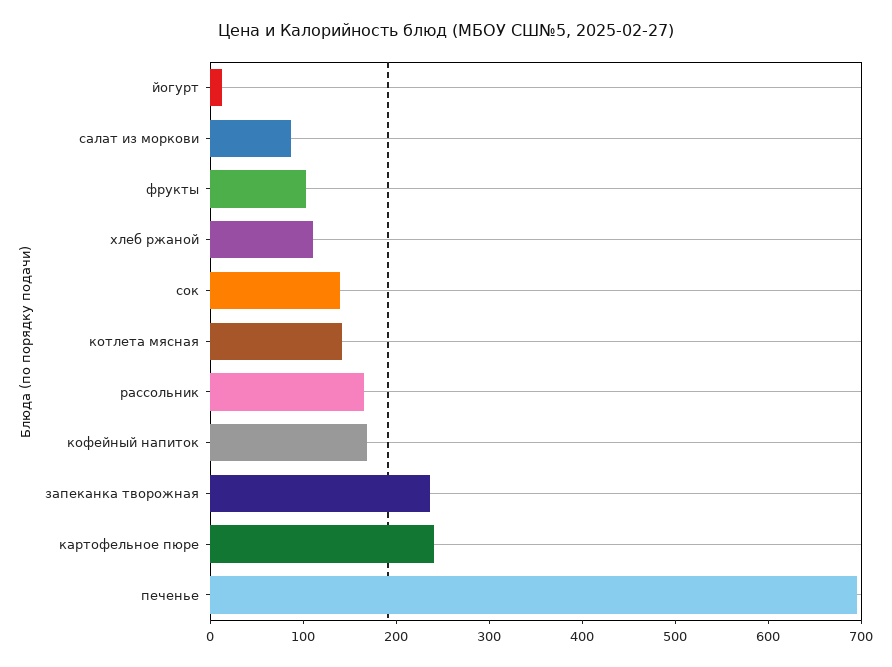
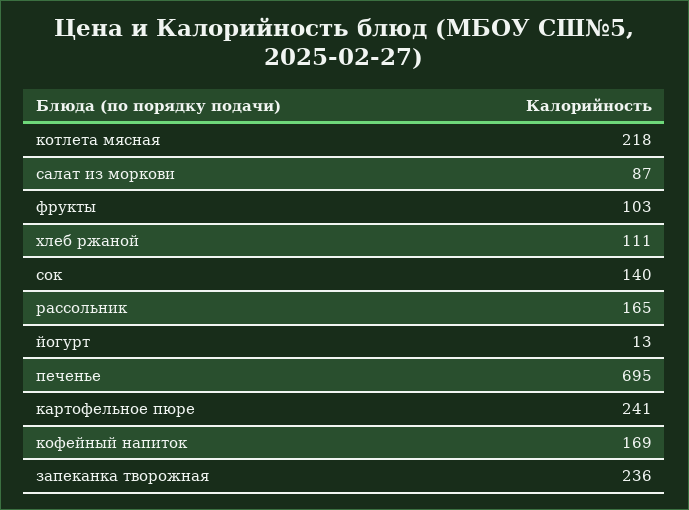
котлета мясная: 140 -> 218

